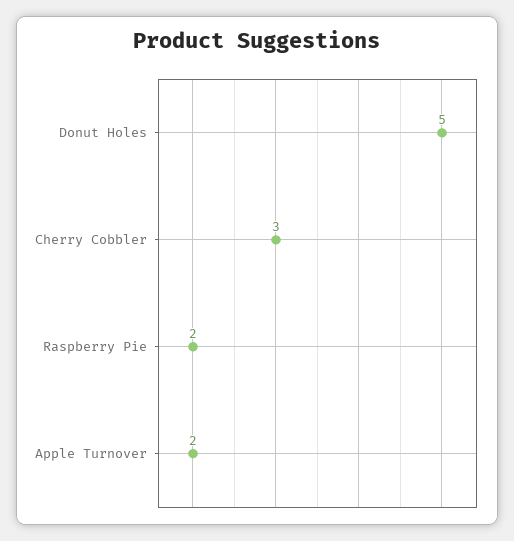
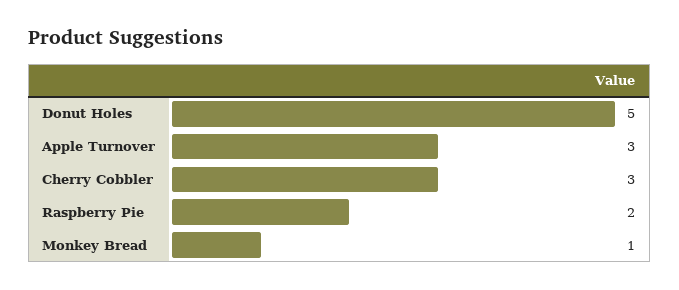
Apple Turnover: 2 -> 3
Monkey Bread: none -> 1

